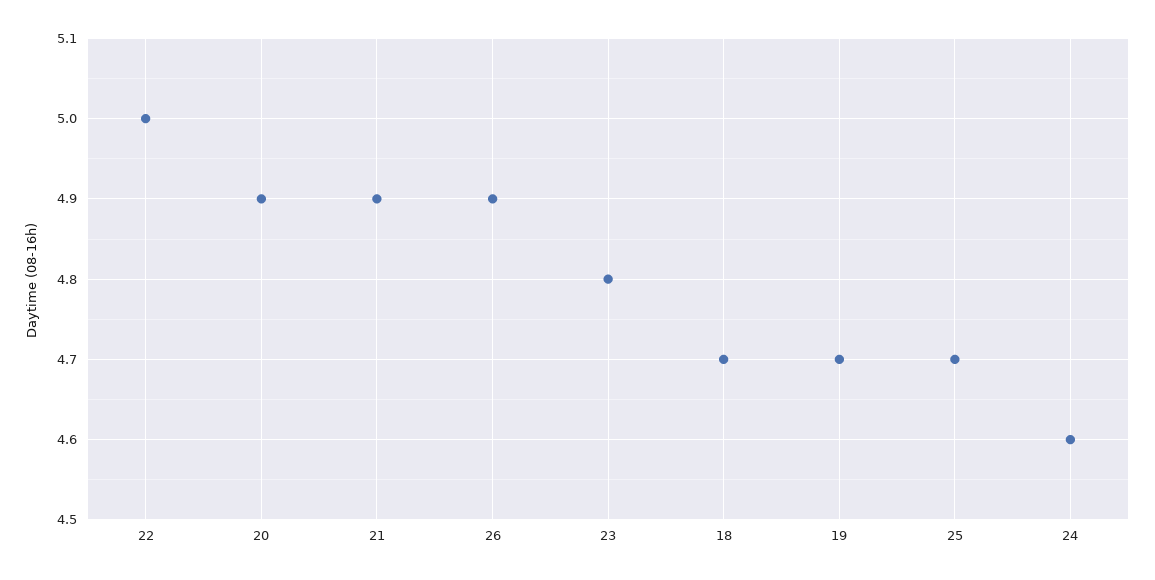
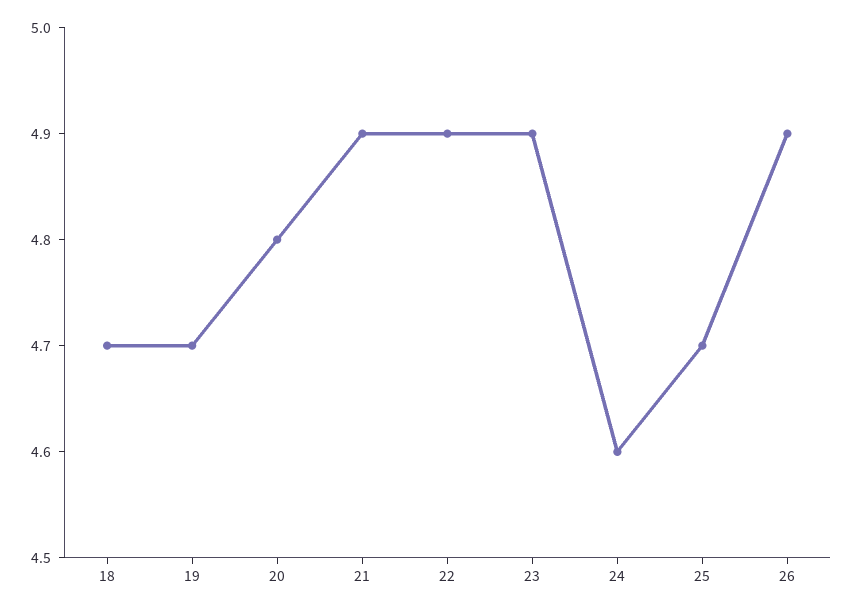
22: 5 -> 4.9
20: 4.9 -> 4.8
23: 4.8 -> 4.9

